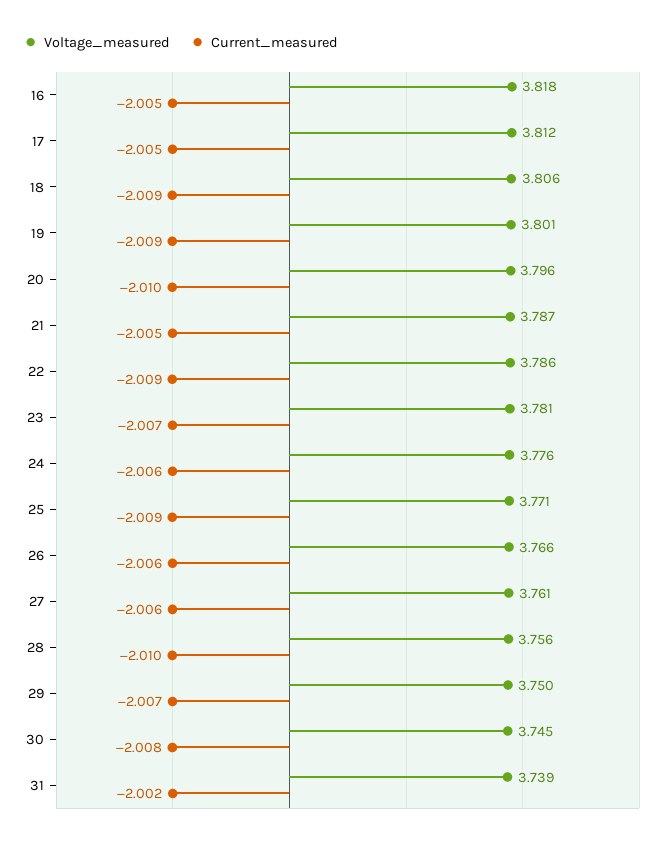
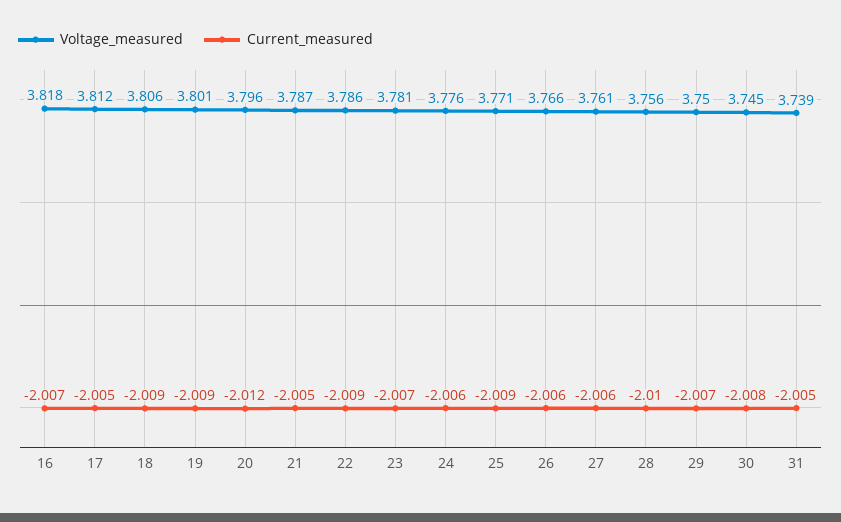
Current_measured, 16: -2.005 -> -2.007
Current_measured, 20: -2.01 -> -2.012
Current_measured, 31: -2.002 -> -2.005

